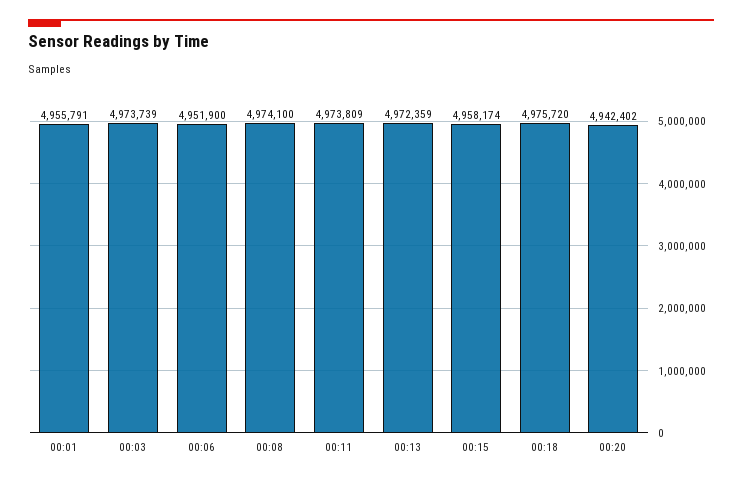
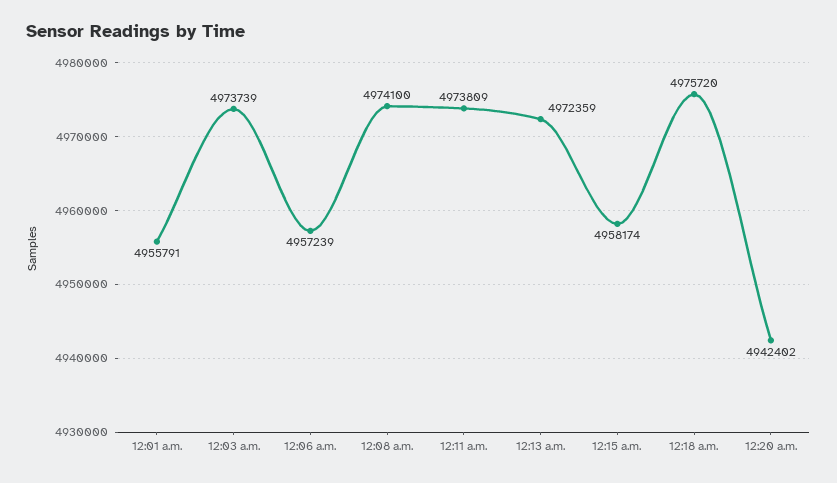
00:06: 4951900 -> 4957239

